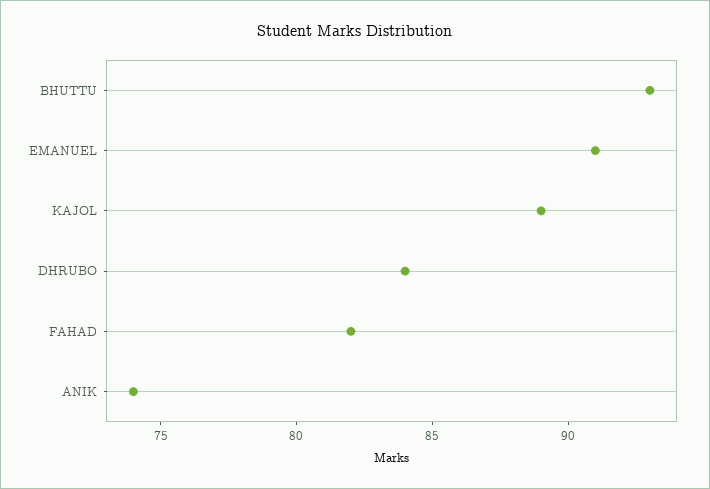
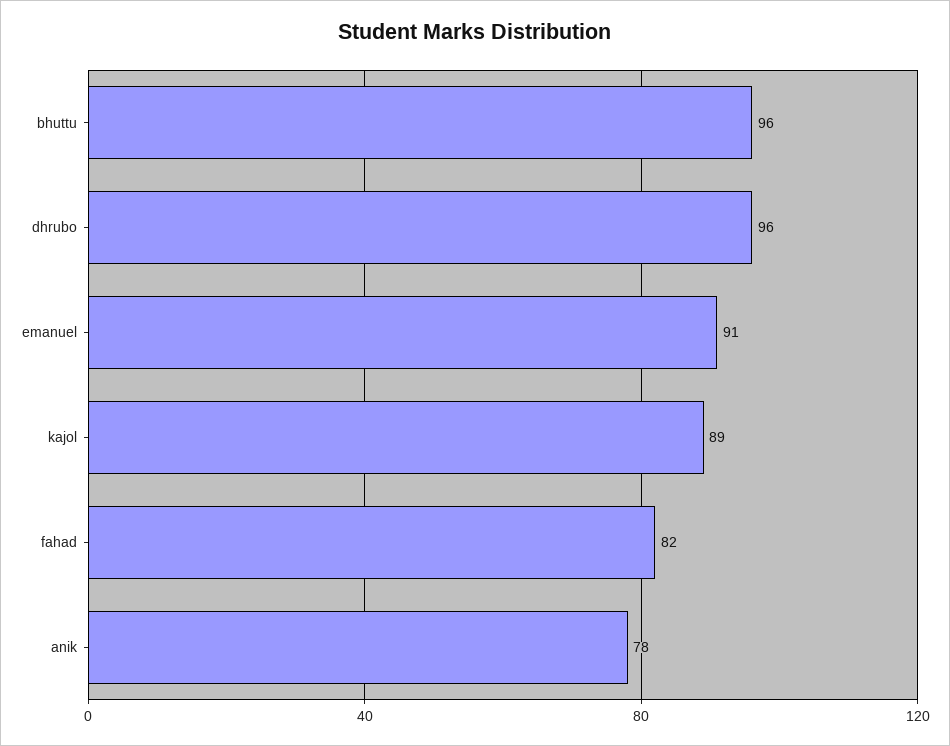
BHUTTU: 93 -> 96
DHRUBO: 84 -> 96
ANIK: 74 -> 78

